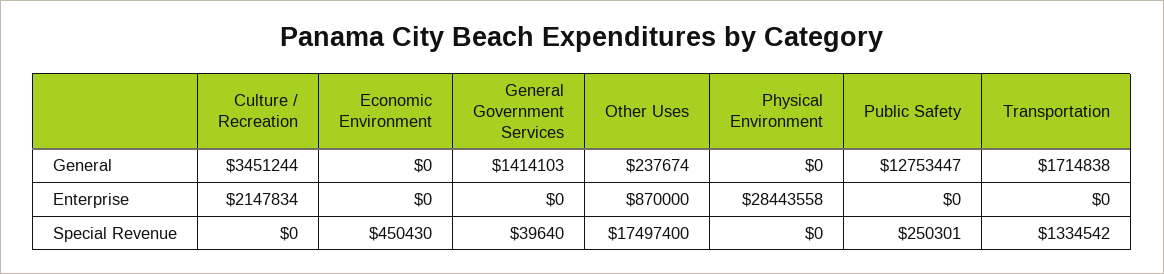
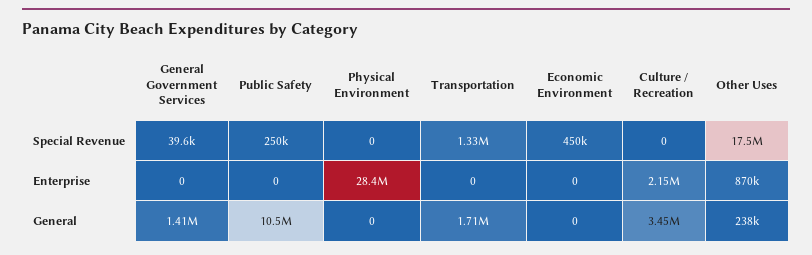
Public Safety, General: 12753447 -> 10500000

